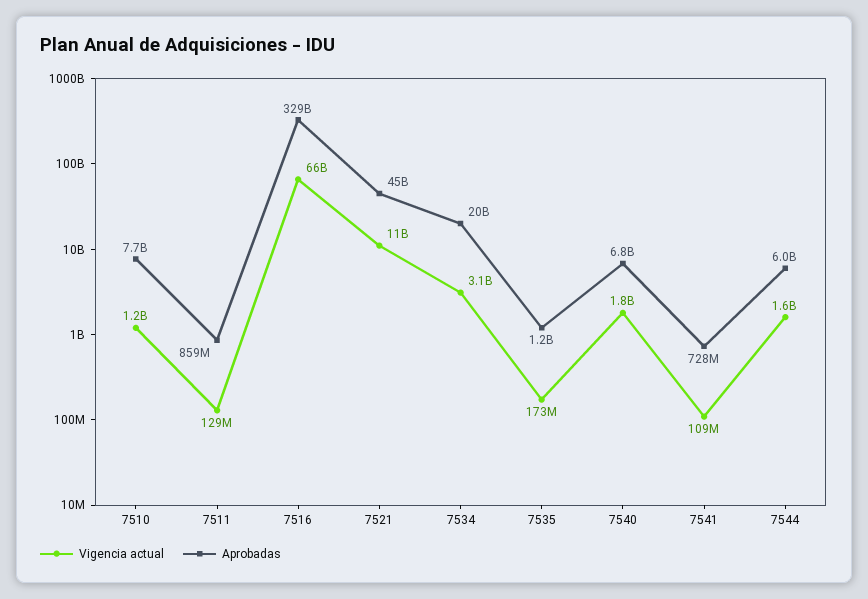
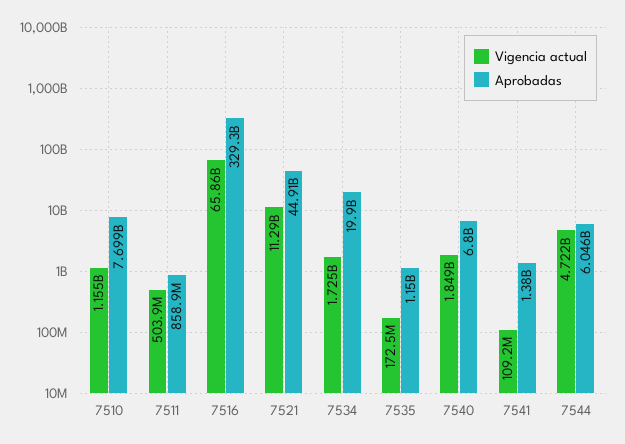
Vigencia actual, 7511: 129000000 -> 503900000
Vigencia actual, 7534: 3100000000 -> 1725000000
Aprobadas, 7541: 728000000 -> 1380000000
Vigencia actual, 7544: 1600000000 -> 4722000000

